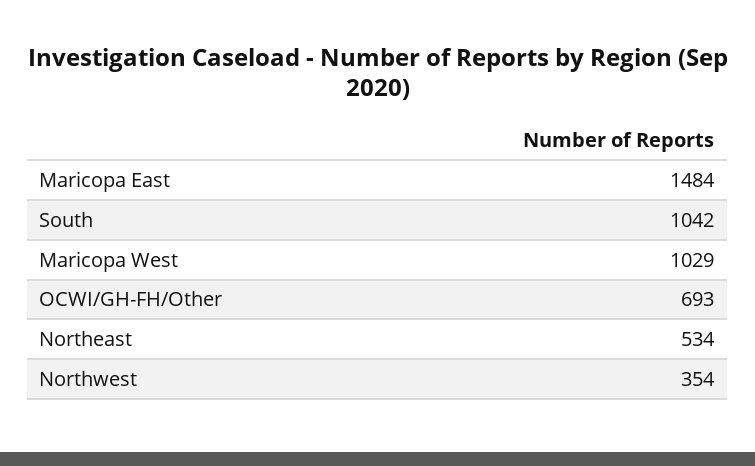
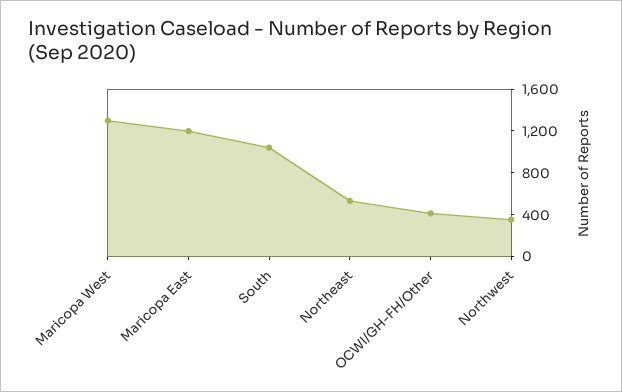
Maricopa East: 1484 -> 1200
Maricopa West: 1029 -> 1300
OCWI/GH-FH/Other: 693 -> 400

